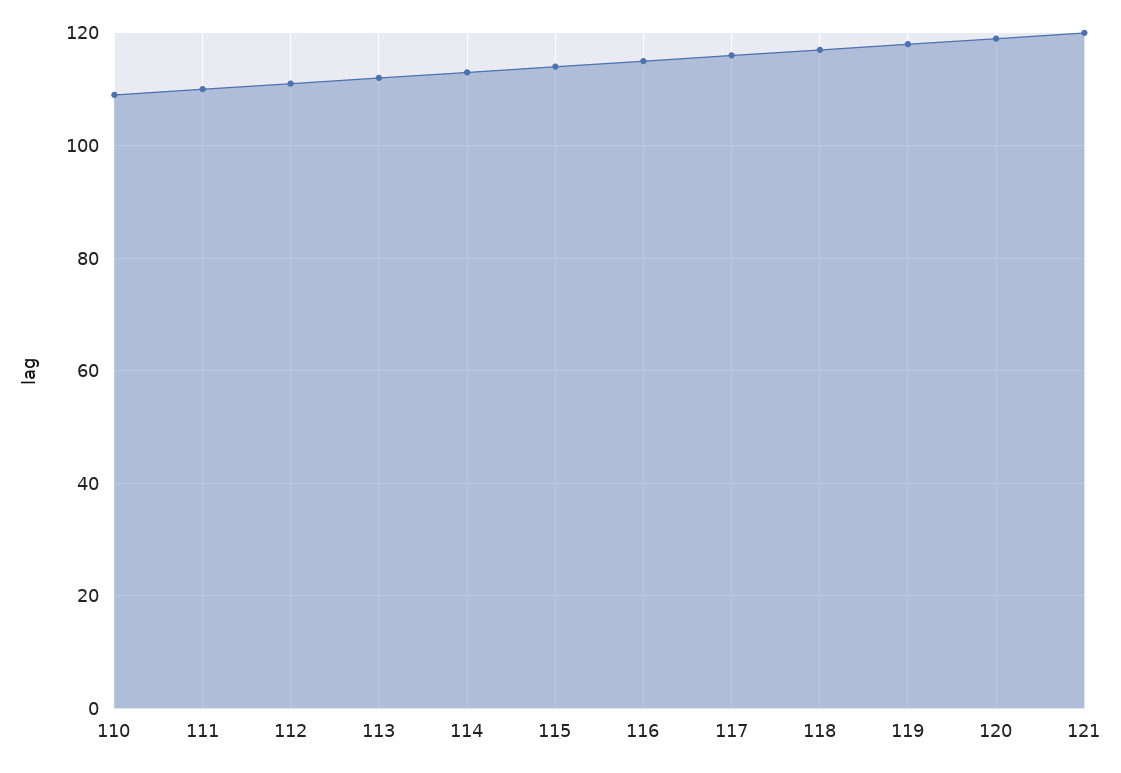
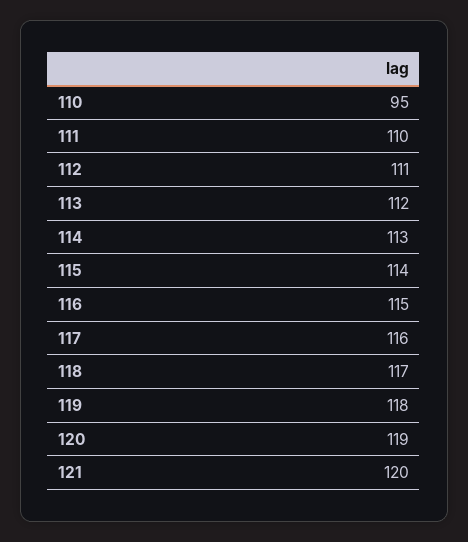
110: 110 -> 95

